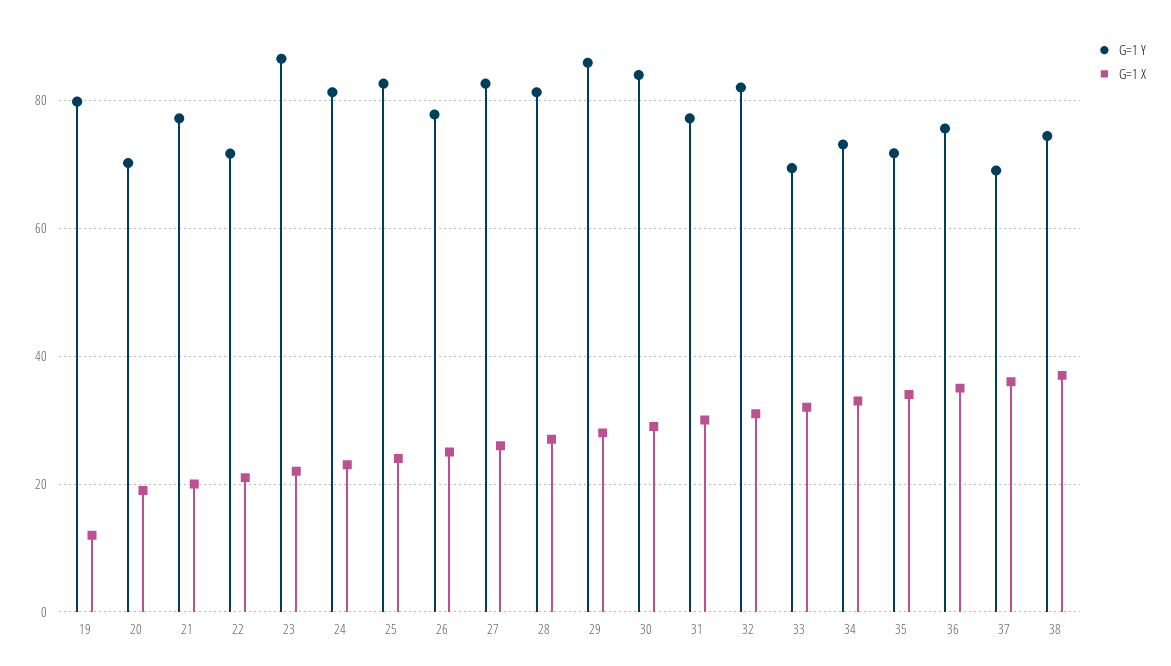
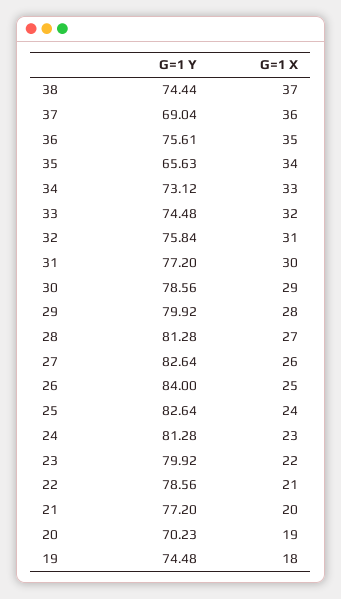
G=1 Y, 19: 80 -> 74.48
G=1 X, 19: 12 -> 18
G=1 Y, 22: 72 -> 78.56
G=1 Y, 23: 86 -> 79.92
G=1 Y, 26: 78 -> 84
G=1 Y, 29: 86 -> 79.92
G=1 Y, 30: 84 -> 78.56
G=1 Y, 32: 82 -> 75.84
G=1 Y, 33: 70 -> 74.48
G=1 Y, 35: 72 -> 65.63

